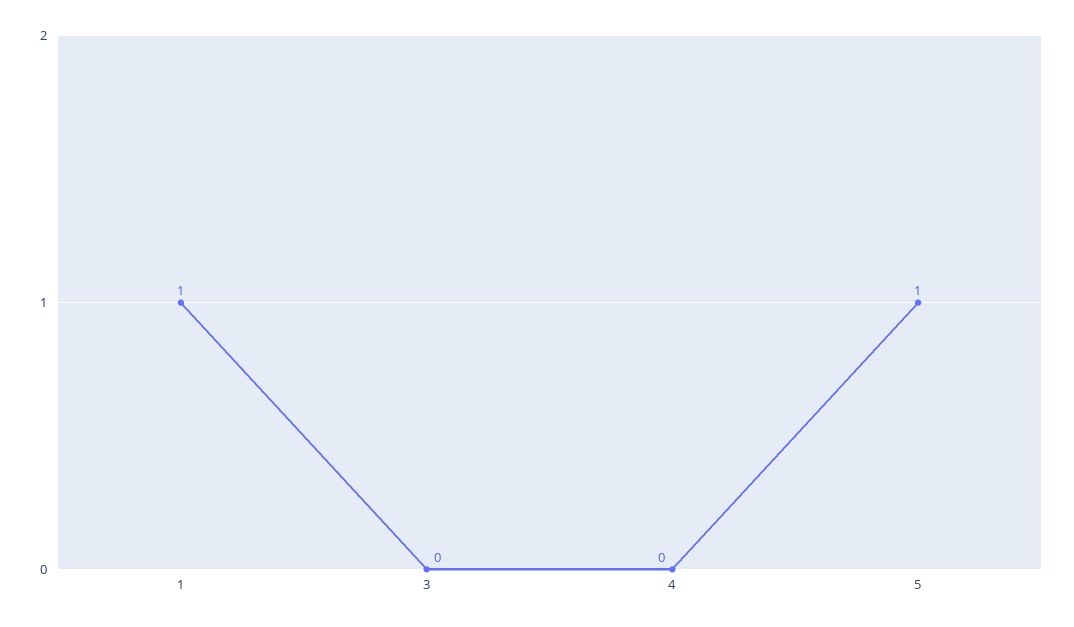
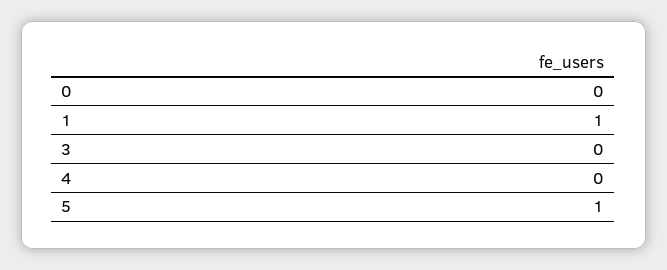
0: none -> 0

